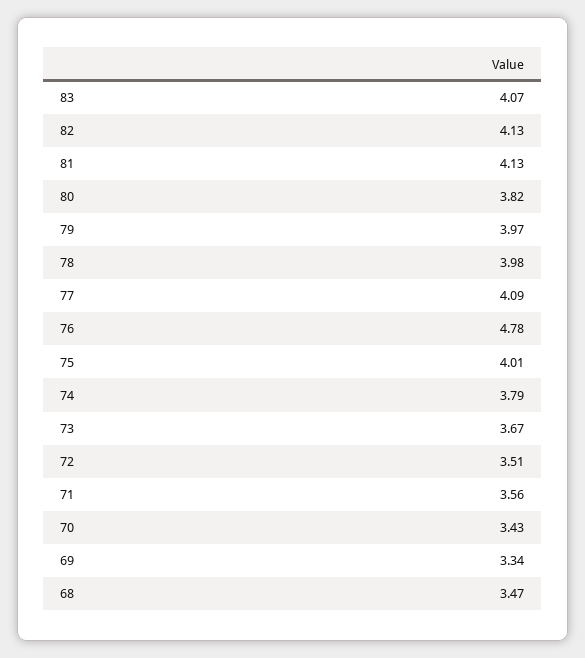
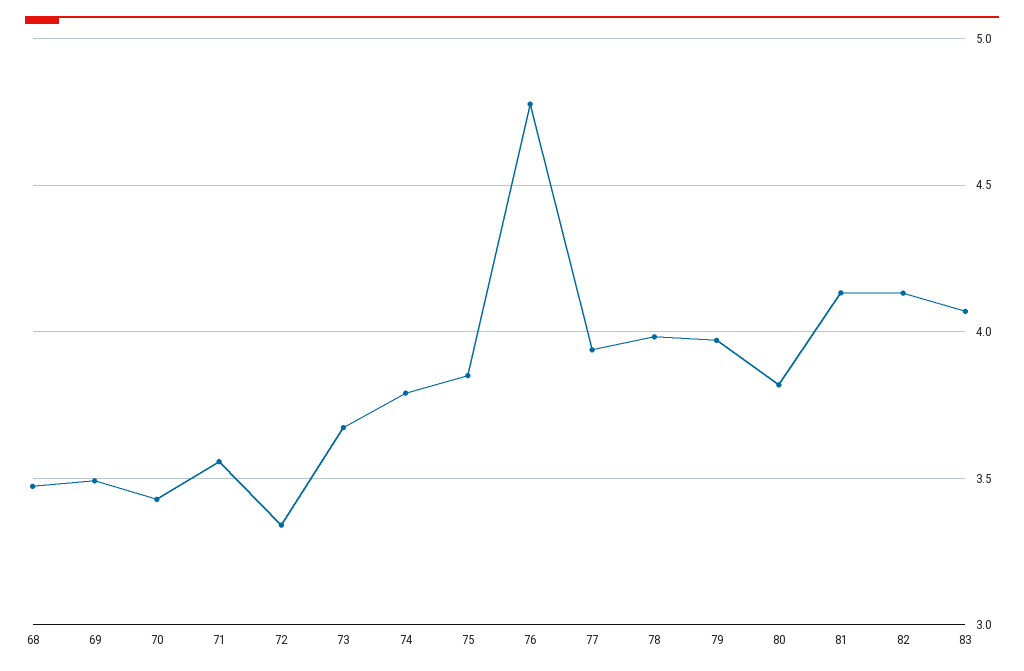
77: 4.09 -> 3.95
75: 4.01 -> 3.85
72: 3.51 -> 3.35
69: 3.34 -> 3.5

